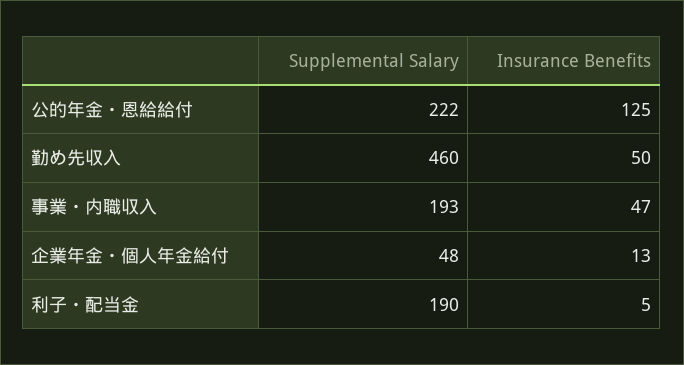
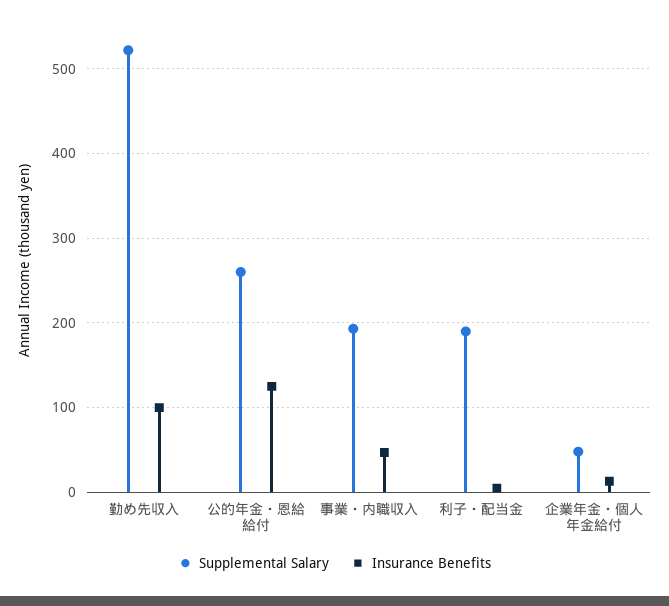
Supplemental Salary, 公的年金・恩給給付: 222 -> 260
Supplemental Salary, 勤め先収入: 460 -> 520
Insurance Benefits, 勤め先収入: 50 -> 100

